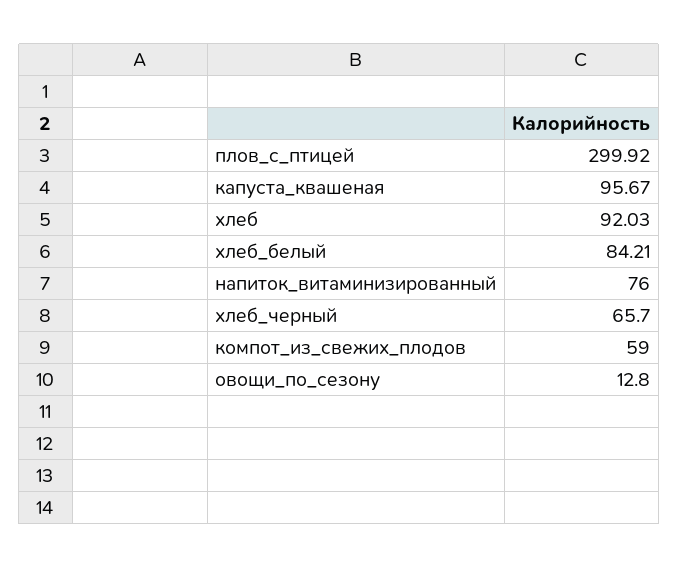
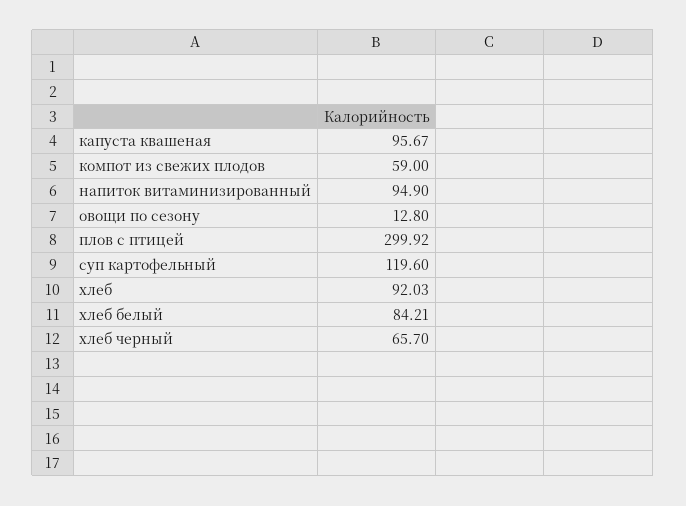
напиток_витаминизированный: 76 -> 94.9
суп картофельный: none -> 119.6

